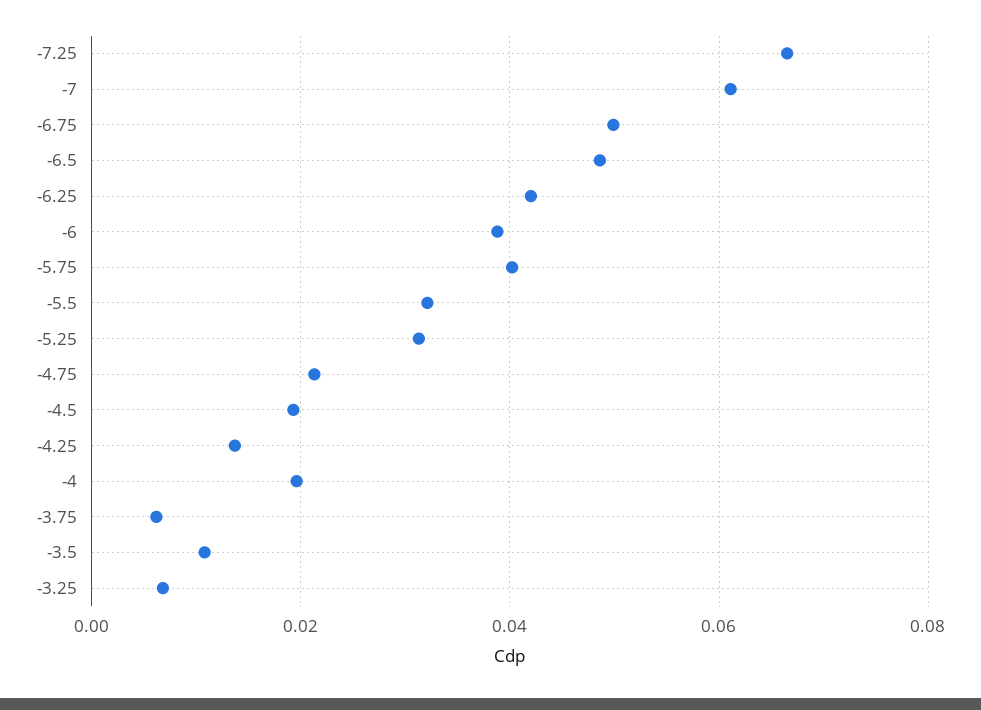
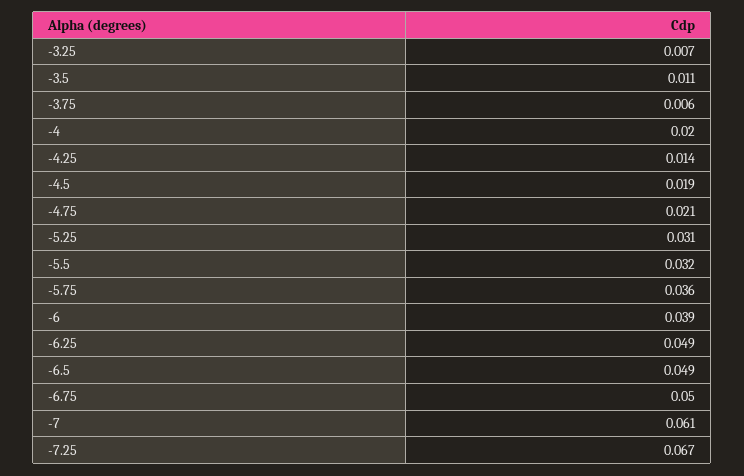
-6.25: 0.042 -> 0.049
-5.75: 0.04 -> 0.036

